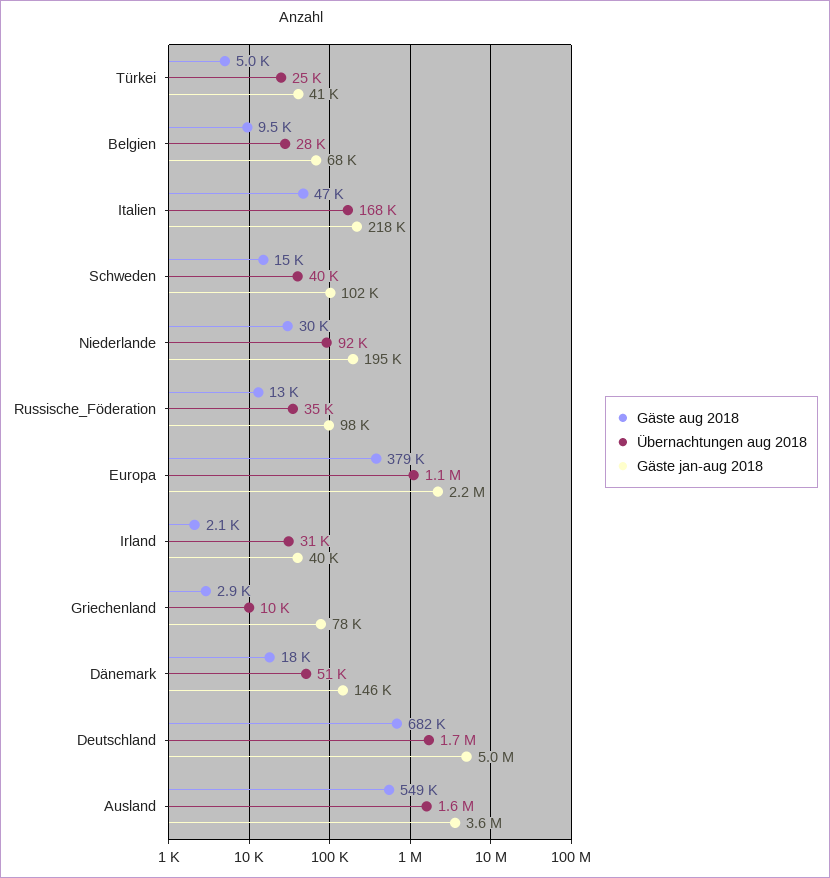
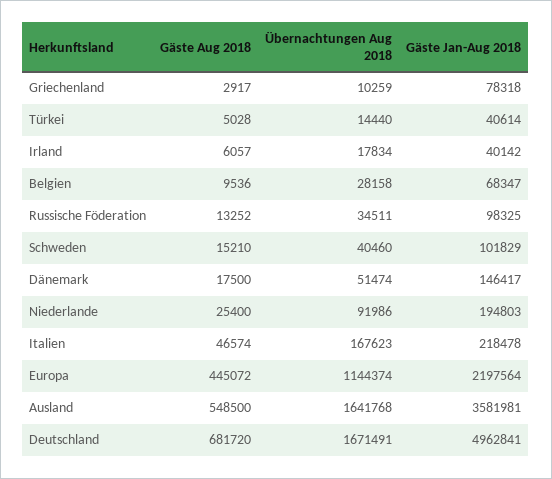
Übernachtungen aug 2018, Türkei: 25000 -> 14440
Gäste aug 2018, Niederlande: 30000 -> 25400
Gäste aug 2018, Europa: 379000 -> 445072
Gäste aug 2018, Irland: 2100 -> 6057
Übernachtungen aug 2018, Irland: 31000 -> 17834

